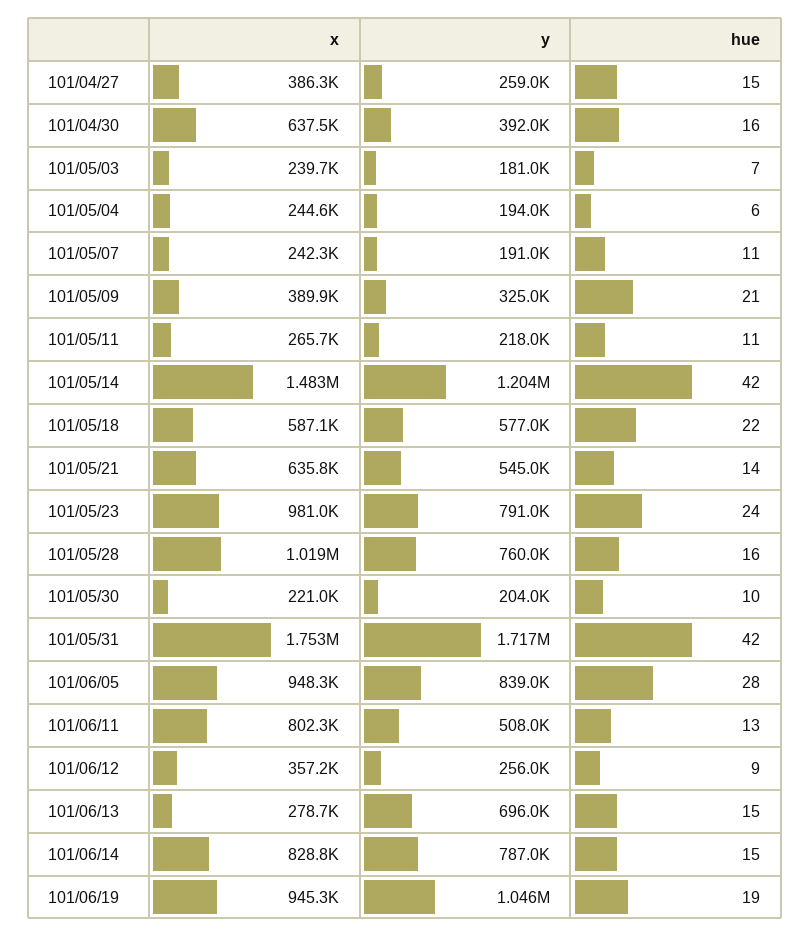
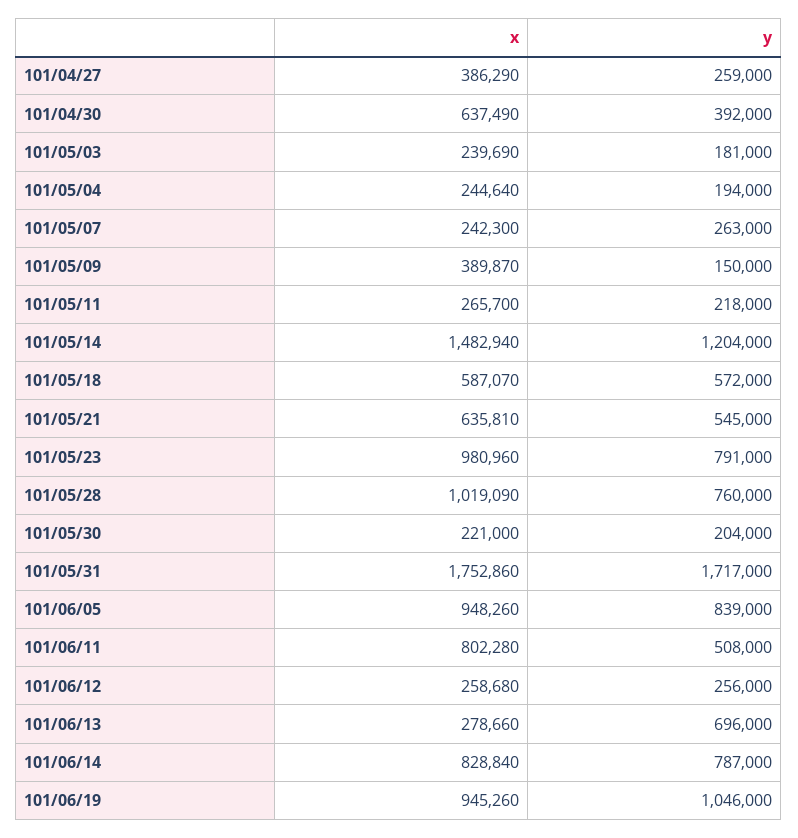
hue, 101/04/27: 15 -> none
hue, 101/04/30: 16 -> none
hue, 101/05/03: 7 -> none
hue, 101/05/04: 6 -> none
y, 101/05/07: 191000 -> 263000
hue, 101/05/07: 11 -> none
y, 101/05/09: 325000 -> 150000
hue, 101/05/09: 21 -> none
hue, 101/05/11: 11 -> none
hue, 101/05/14: 42 -> none
y, 101/05/18: 577000 -> 572000
hue, 101/05/18: 22 -> none
hue, 101/05/21: 14 -> none
hue, 101/05/23: 24 -> none
hue, 101/05/28: 16 -> none
hue, 101/05/30: 10 -> none
hue, 101/05/31: 42 -> none
hue, 101/06/05: 28 -> none
hue, 101/06/11: 13 -> none
x, 101/06/12: 357200 -> 258680
hue, 101/06/12: 9 -> none
hue, 101/06/13: 15 -> none
hue, 101/06/14: 15 -> none
hue, 101/06/19: 19 -> none

